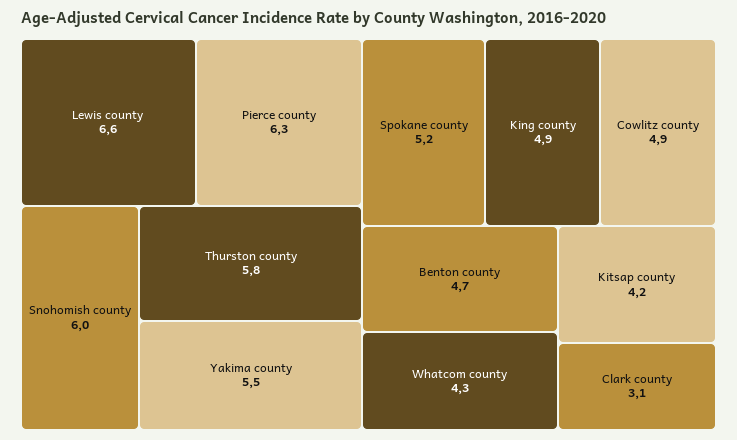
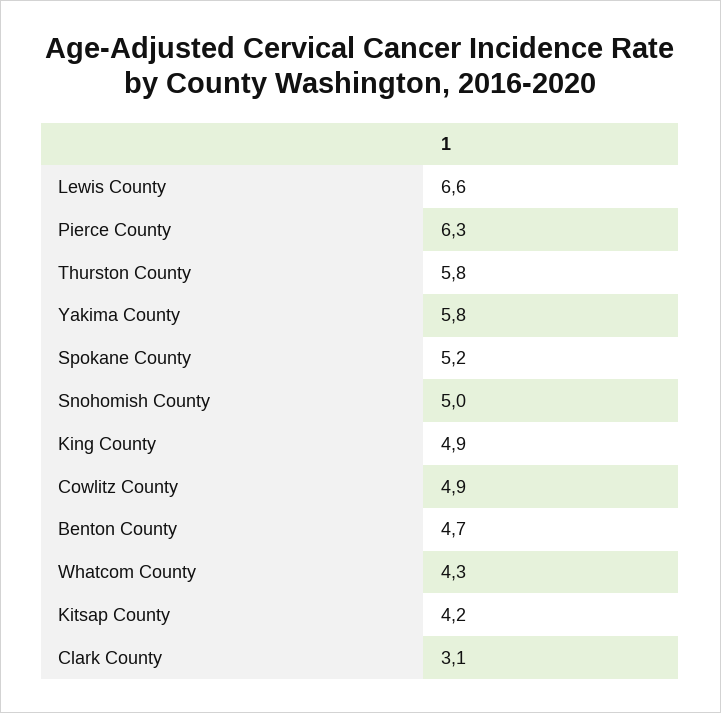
Snohomish county: 6 -> 5
Yakima county: 5.5 -> 5.8

